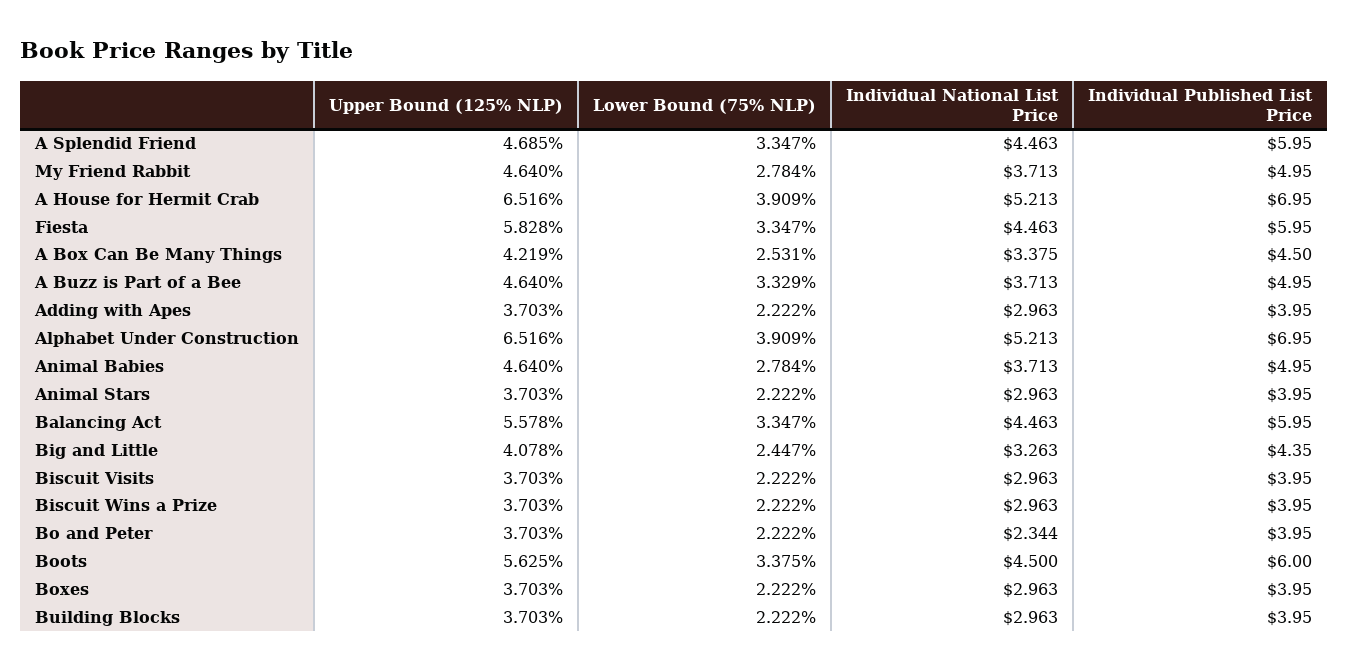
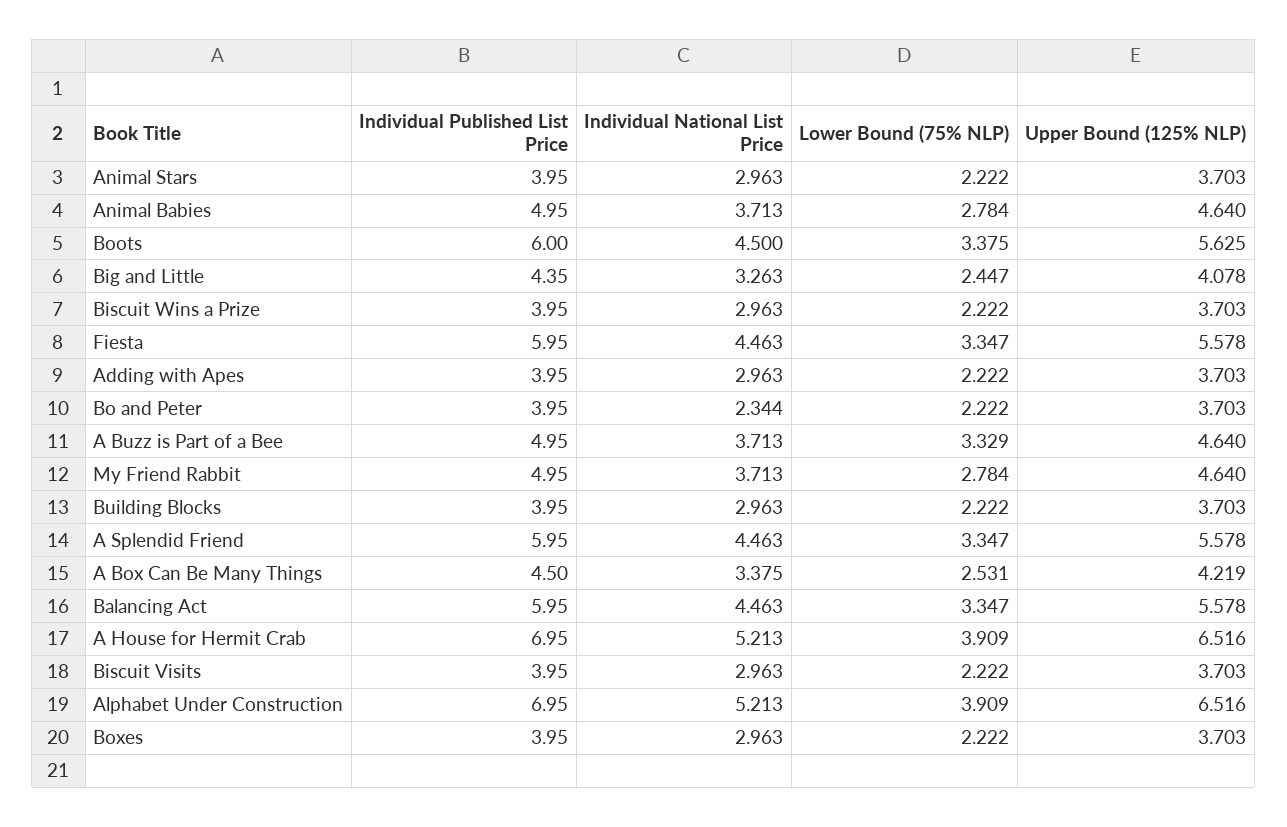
Upper Bound (125% NLP), A Splendid Friend: 4.685 -> 5.578
Upper Bound (125% NLP), Fiesta: 5.828 -> 5.578

